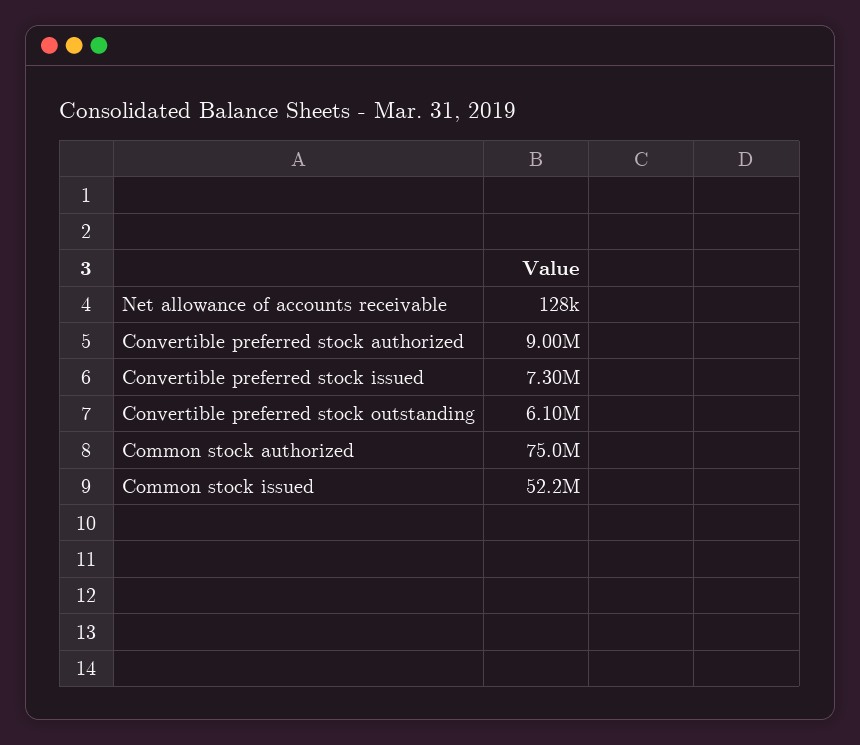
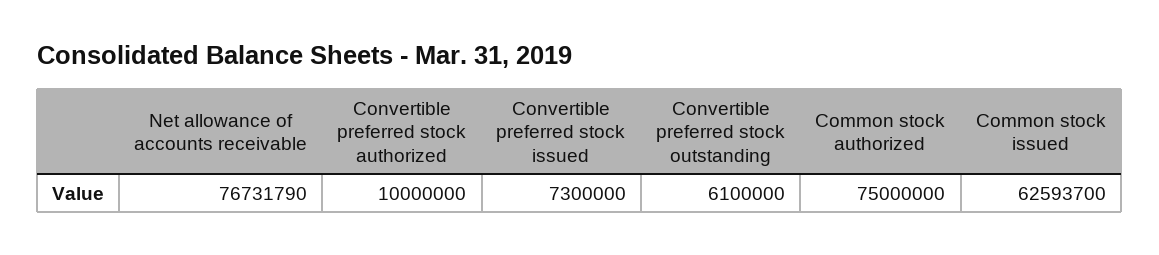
Net allowance of accounts receivable: 128000 -> 76731790
Convertible preferred stock authorized: 9000000 -> 10000000
Common stock issued: 52200000 -> 62593700

